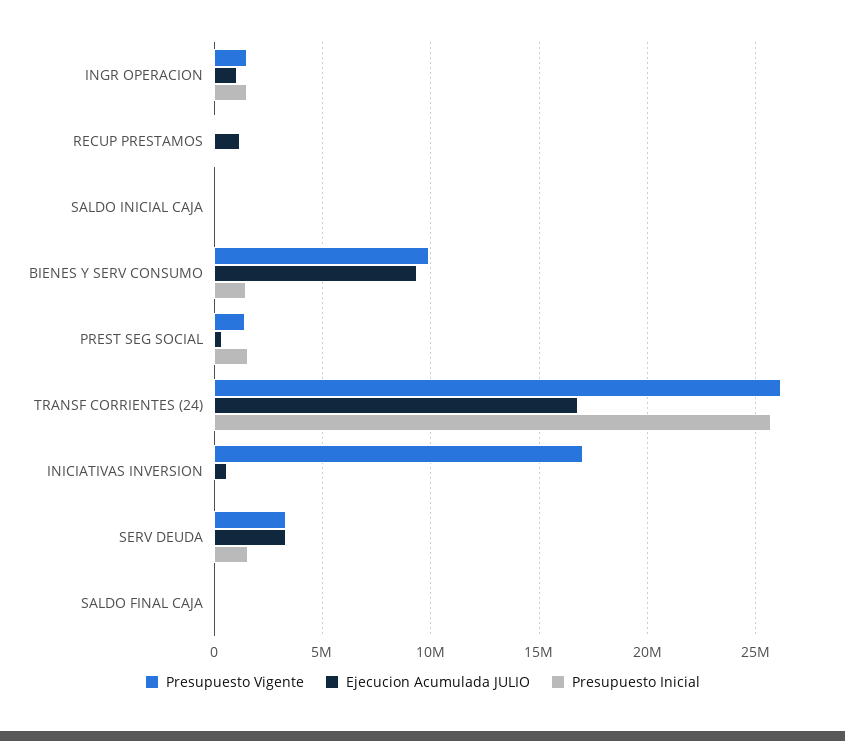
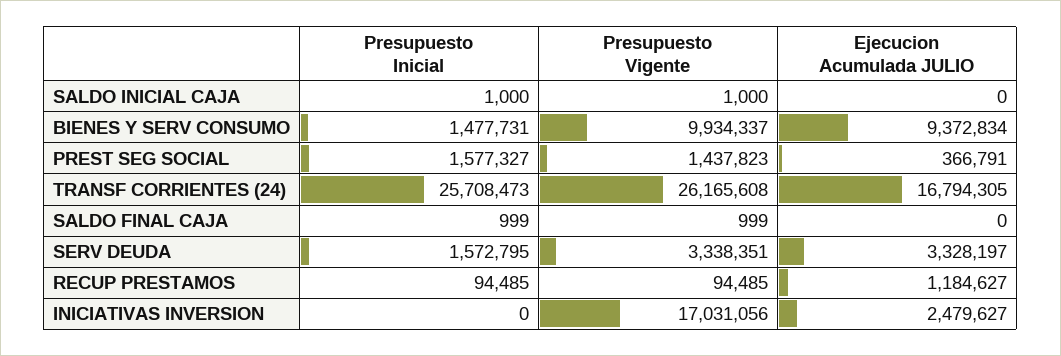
Presupuesto Vigente, INGR OPERACION: 1500000 -> none
Ejecucion Acumulada JULIO, INGR OPERACION: 1000000 -> none
Presupuesto Inicial, INGR OPERACION: 1500000 -> none
Ejecucion Acumulada JULIO, INICIATIVAS INVERSION: 500000 -> 2479627

